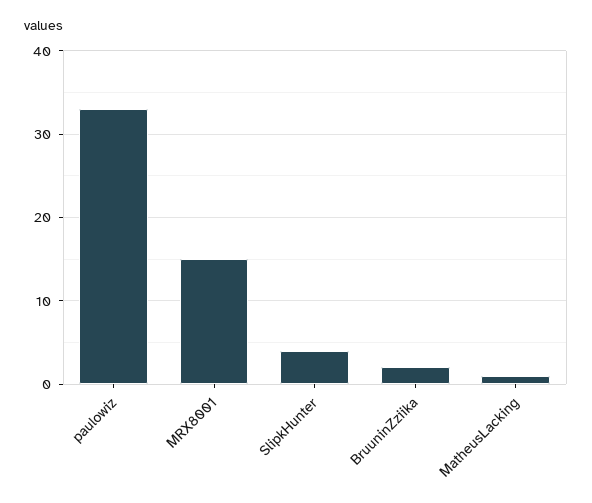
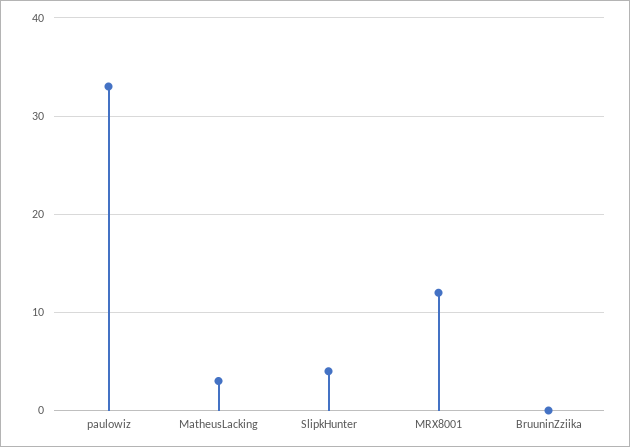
MRX8001: 15 -> 12
BruuninZziika: 2 -> 0
MatheusLacking: 1 -> 3

